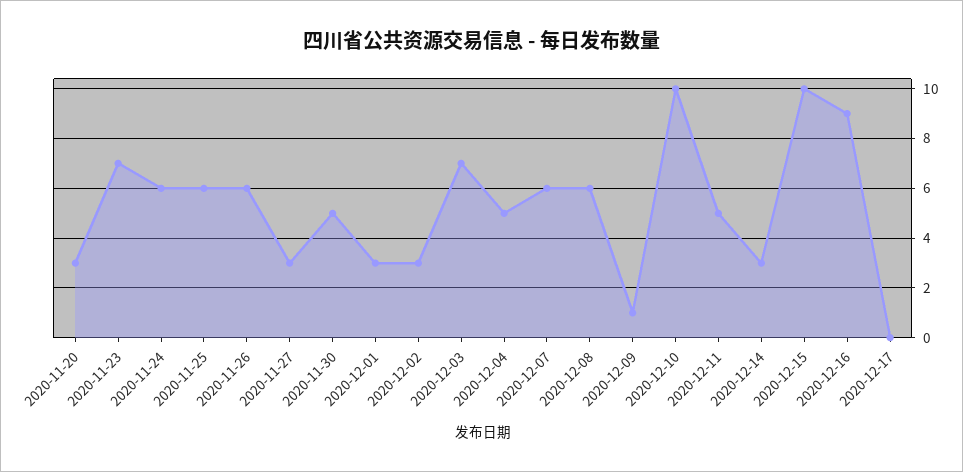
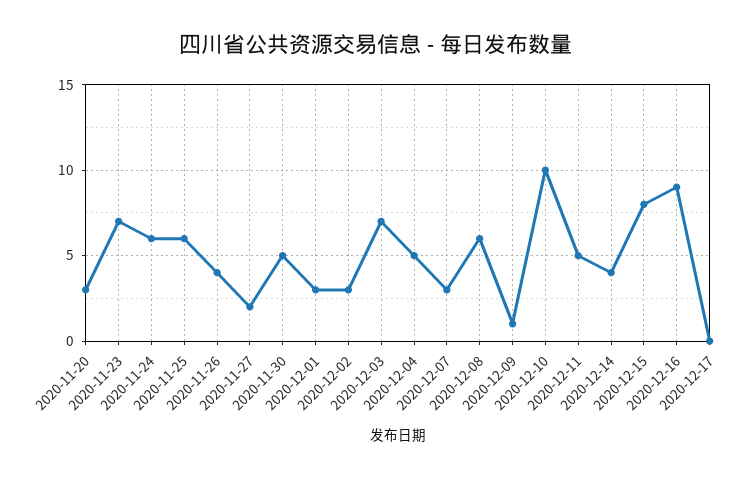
2020-11-26: 6 -> 4
2020-11-27: 3 -> 2
2020-12-07: 6 -> 3
2020-12-14: 3 -> 4
2020-12-15: 10 -> 8

